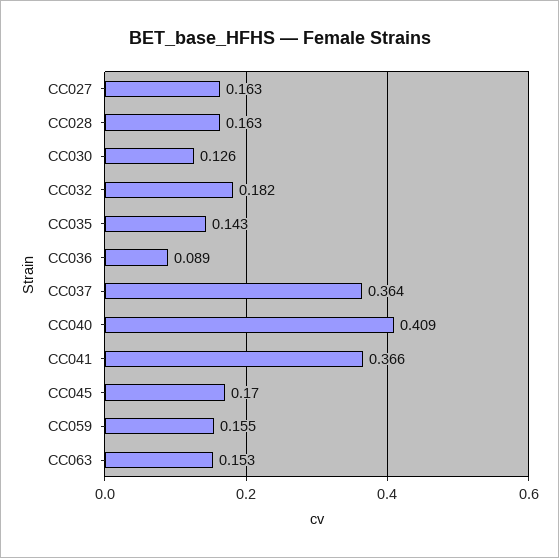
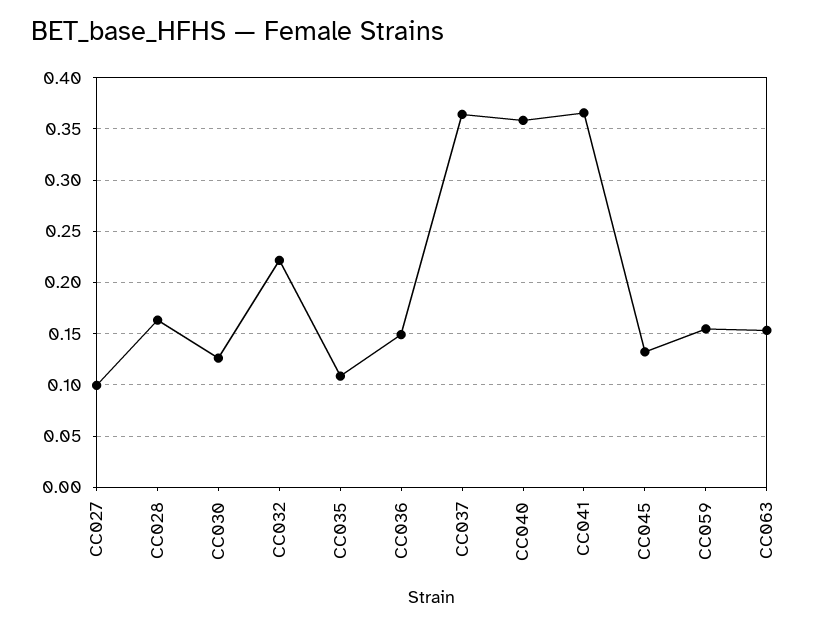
CC027: 0.163 -> 0.1
CC032: 0.182 -> 0.22
CC035: 0.143 -> 0.11
CC036: 0.089 -> 0.15
CC040: 0.409 -> 0.36
CC045: 0.17 -> 0.13

